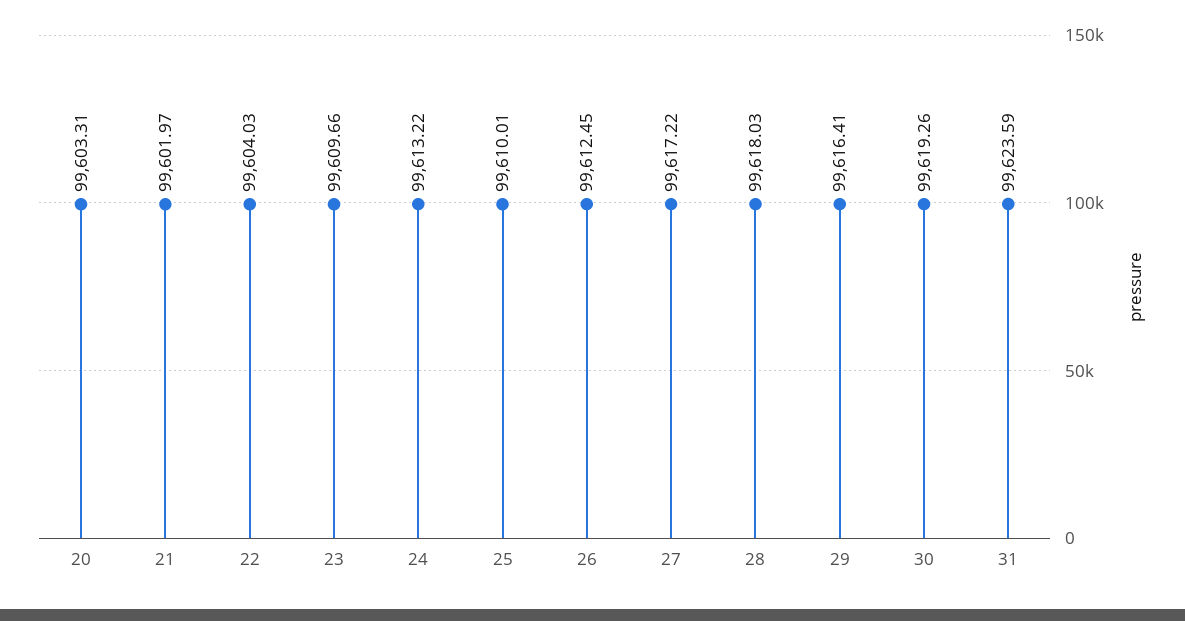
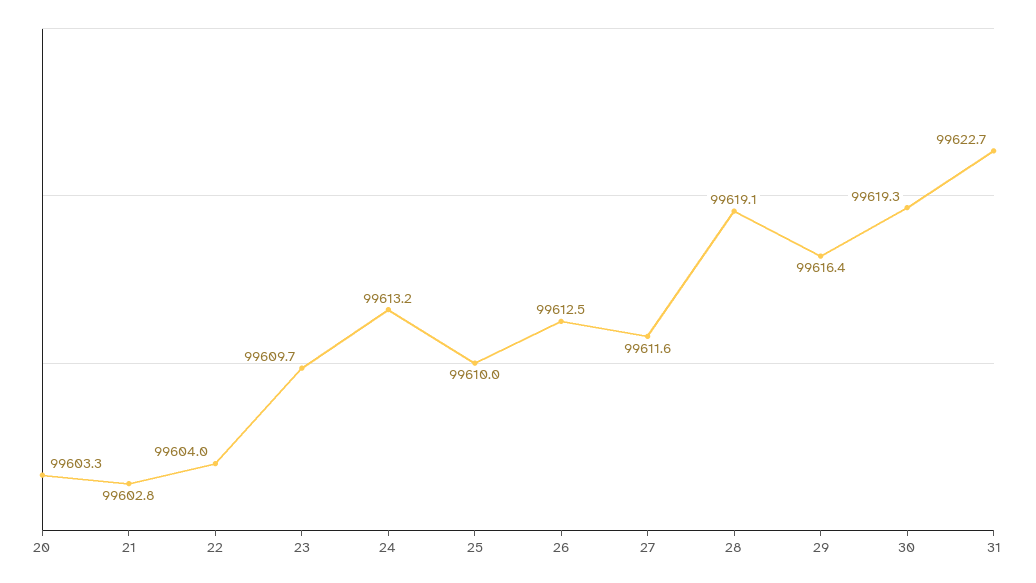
21: 99601.97 -> 99602.8
27: 99617.22 -> 99611.6
28: 99618.03 -> 99619.1
31: 99623.59 -> 99622.7

